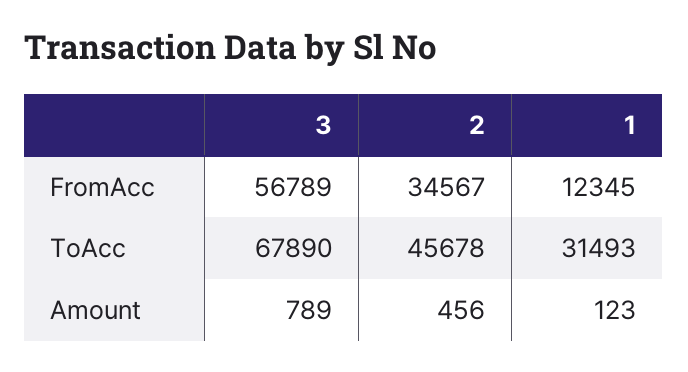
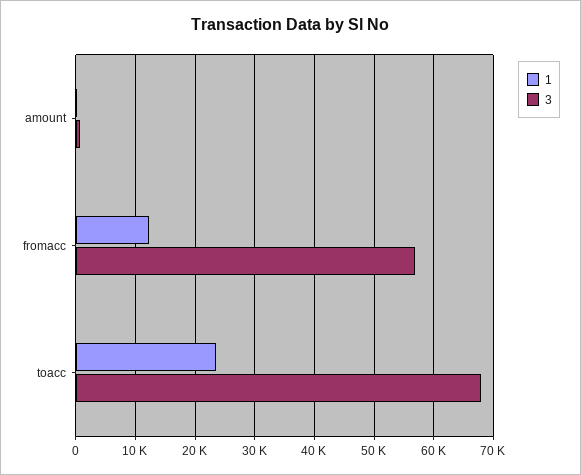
2, FromAcc: 34567 -> none
2, ToAcc: 45678 -> none
1, ToAcc: 31493 -> 24000
2, Amount: 456 -> none

